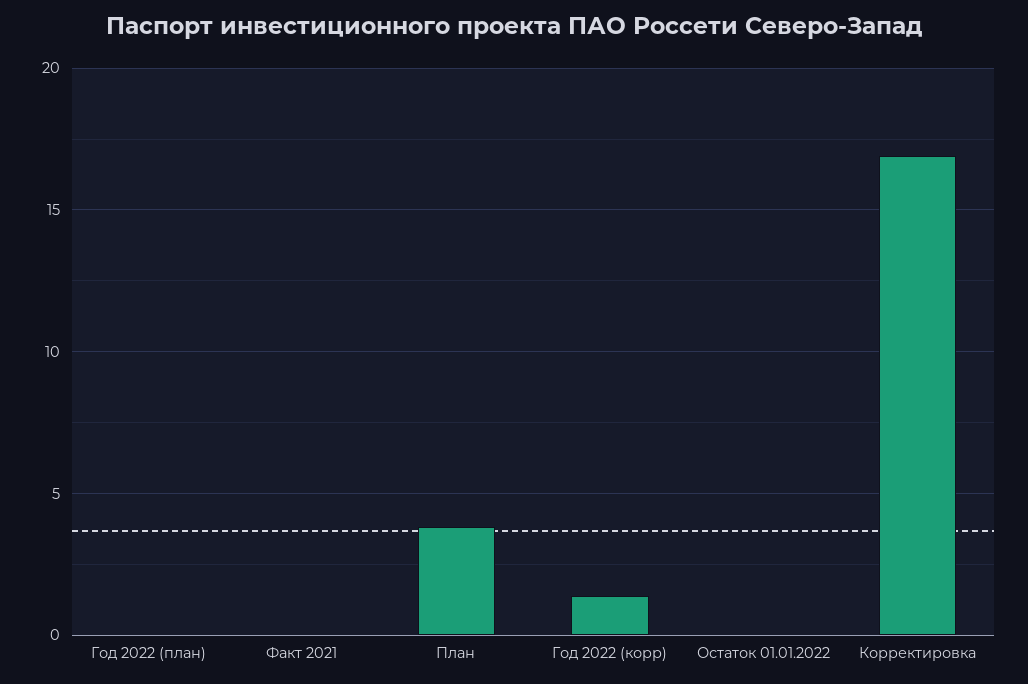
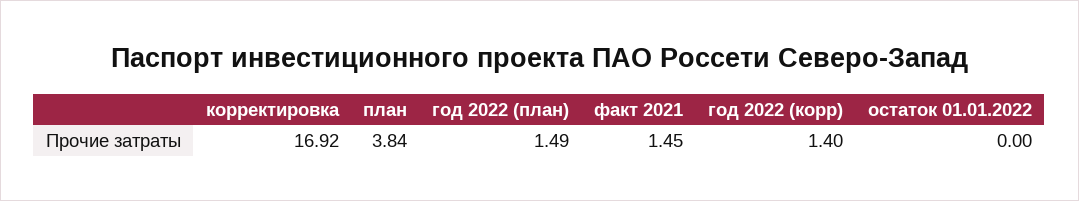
Год 2022 (план): 0 -> 1.49
Факт 2021: 0 -> 1.45

